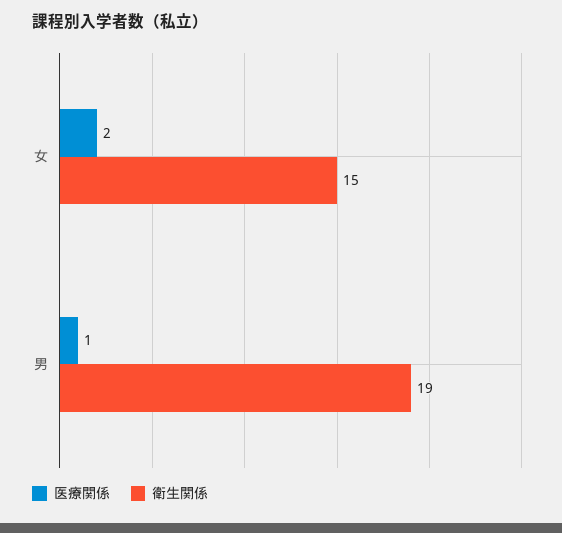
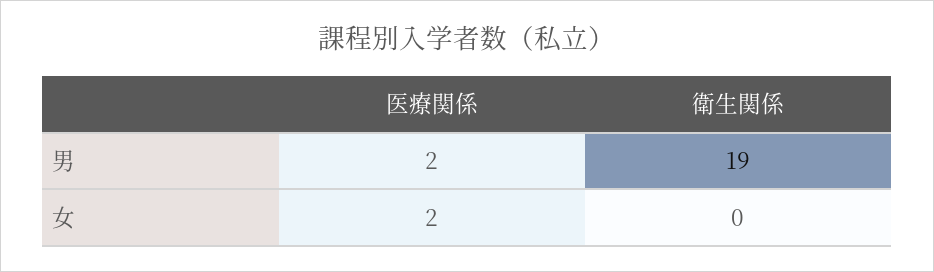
衛生関係, 女: 15 -> 0
医療関係, 男: 1 -> 2

